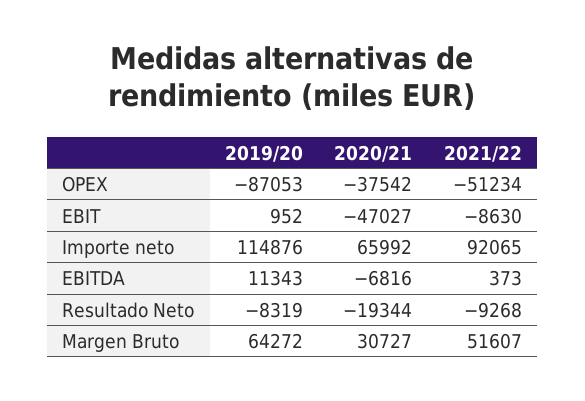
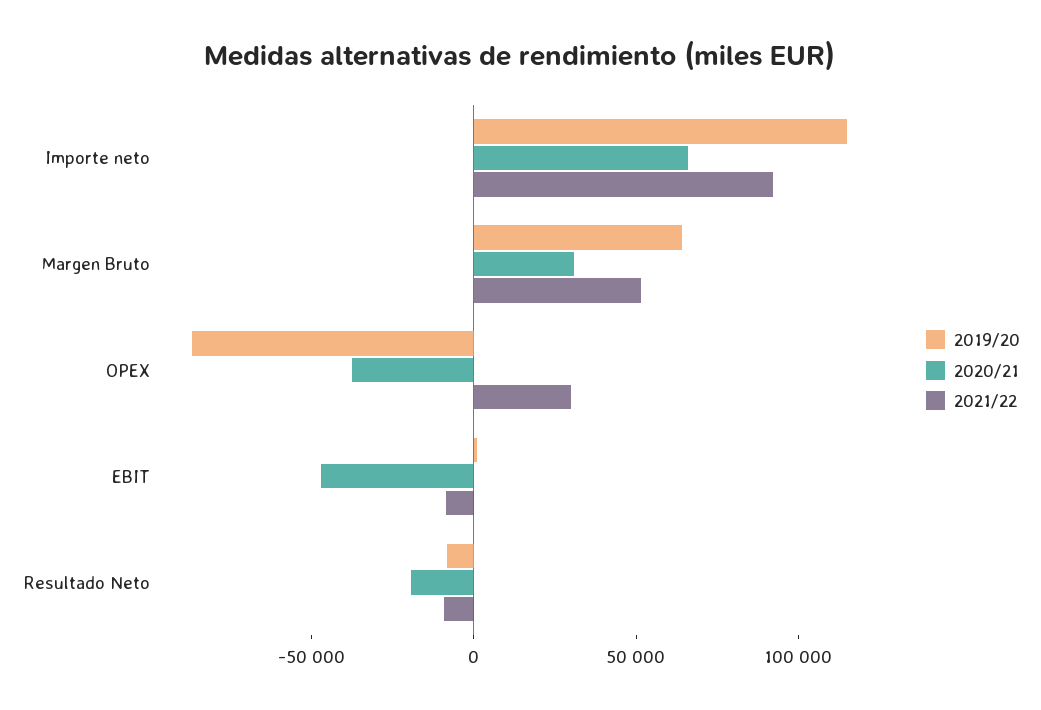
2021/22, OPEX: -51234 -> 30000
2019/20, EBITDA: 11343 -> none
2020/21, EBITDA: -6816 -> none
2021/22, EBITDA: 373 -> none

